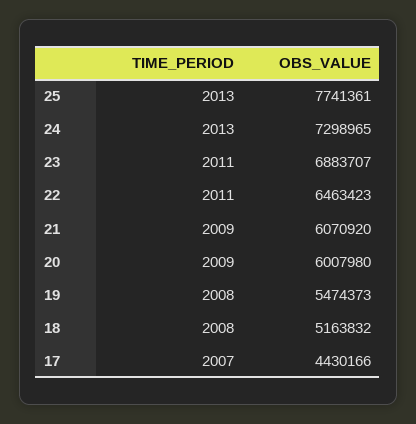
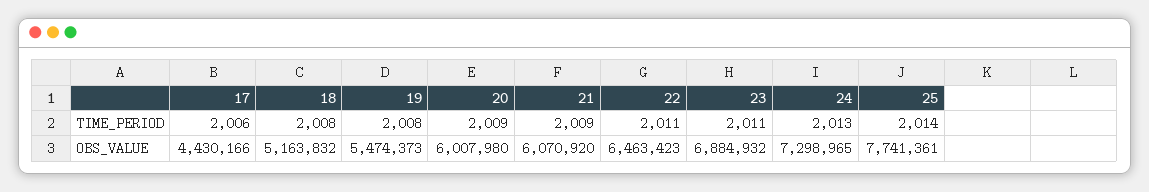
TIME_PERIOD, 25: 2013 -> 2014
OBS_VALUE, 23: 6883707 -> 6884932
TIME_PERIOD, 17: 2007 -> 2006

